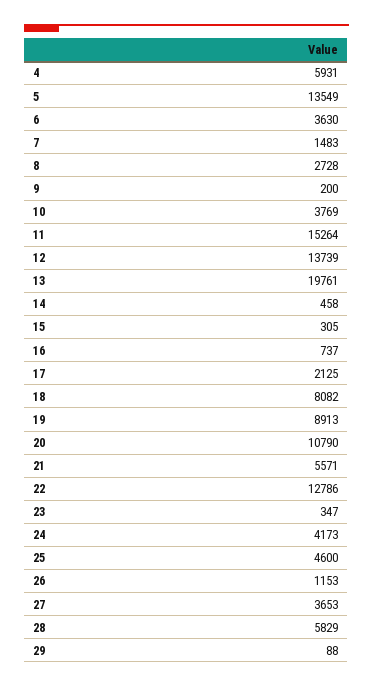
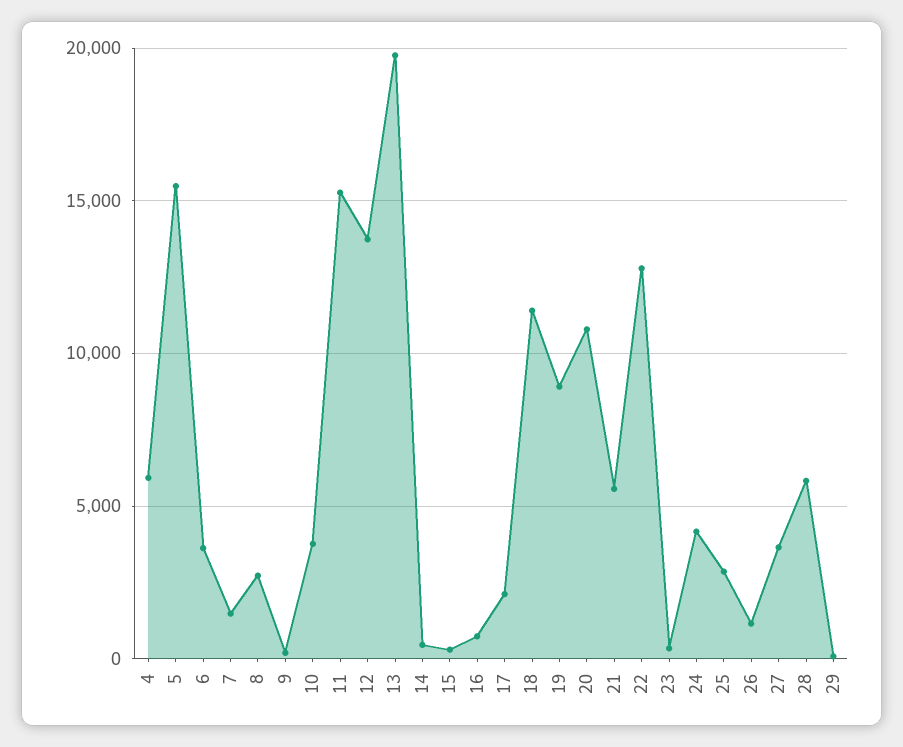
5: 13549 -> 15500
18: 8082 -> 11500
25: 4600 -> 3000

